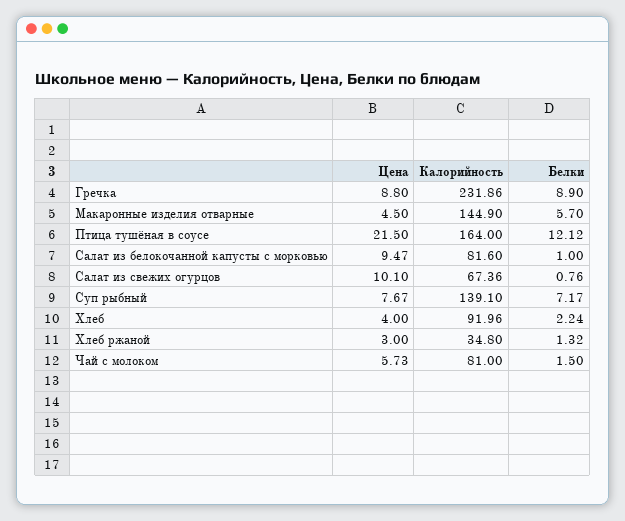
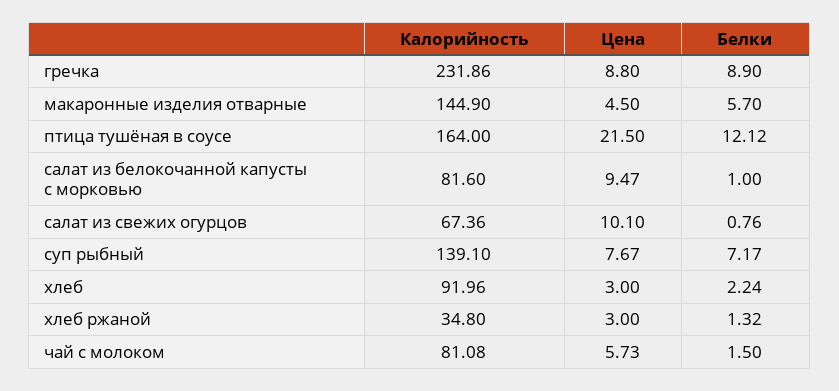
Цена, Хлеб: 4 -> 3
Калорийность, Чай с молоком: 81 -> 81.08

